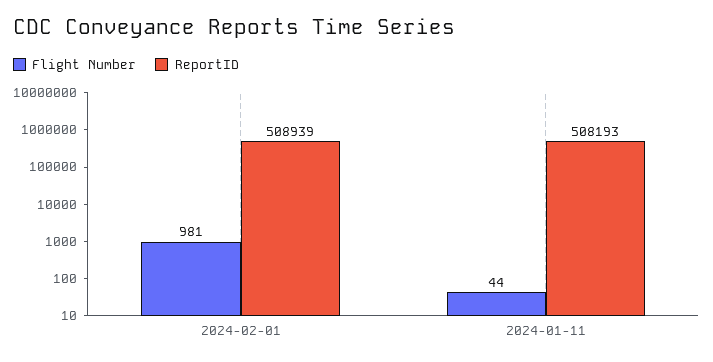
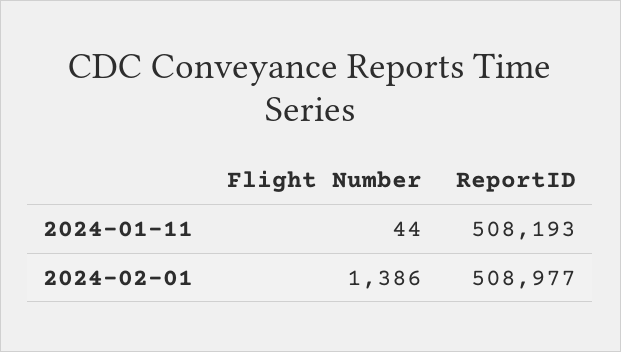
Flight Number, 2024-02-01: 981 -> 1386
ReportID, 2024-02-01: 508939 -> 508977

